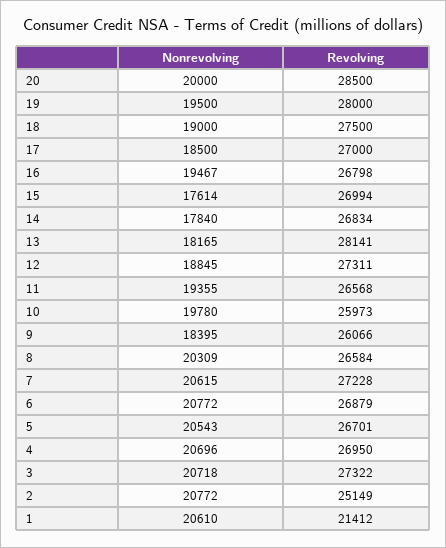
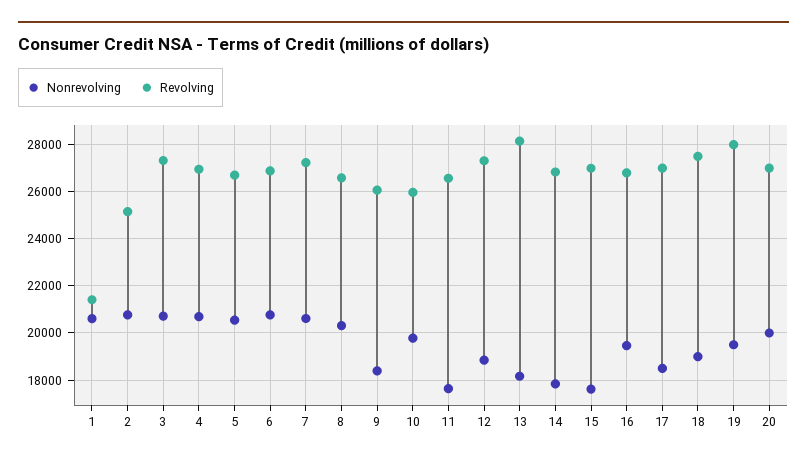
Revolving, 20: 28500 -> 27000
Nonrevolving, 11: 19355 -> 17500

